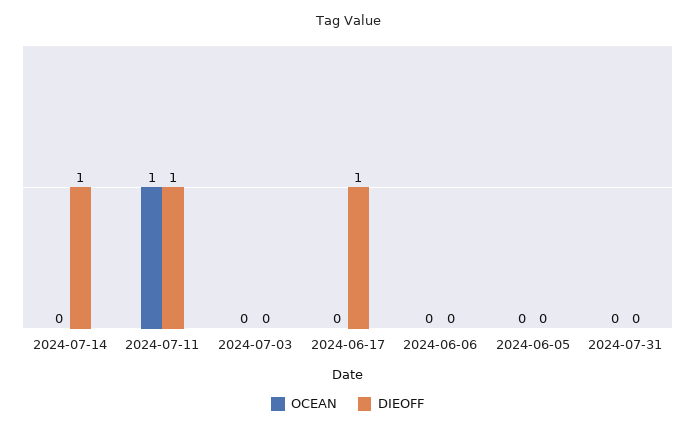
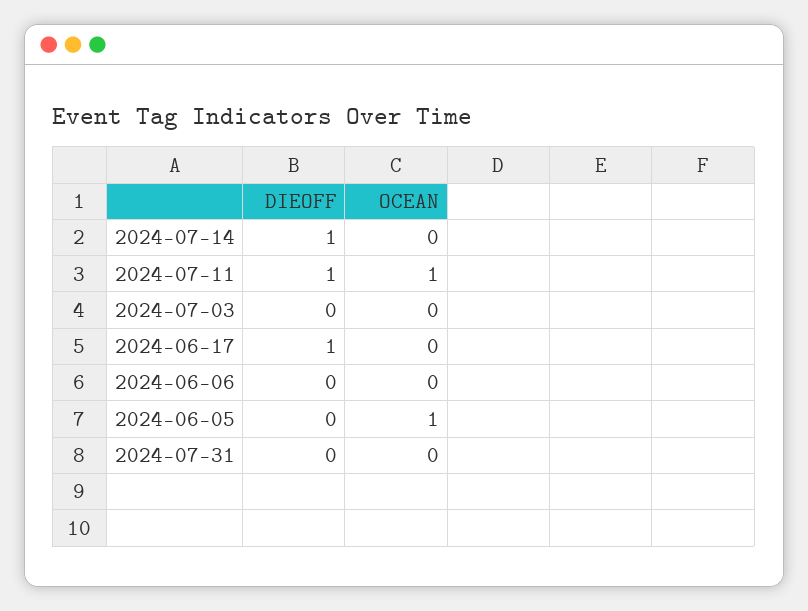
OCEAN, 2024-06-05: 0 -> 1

